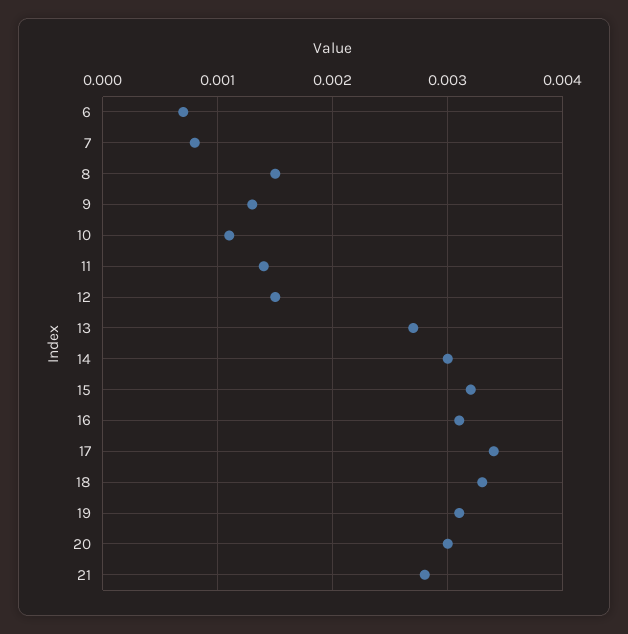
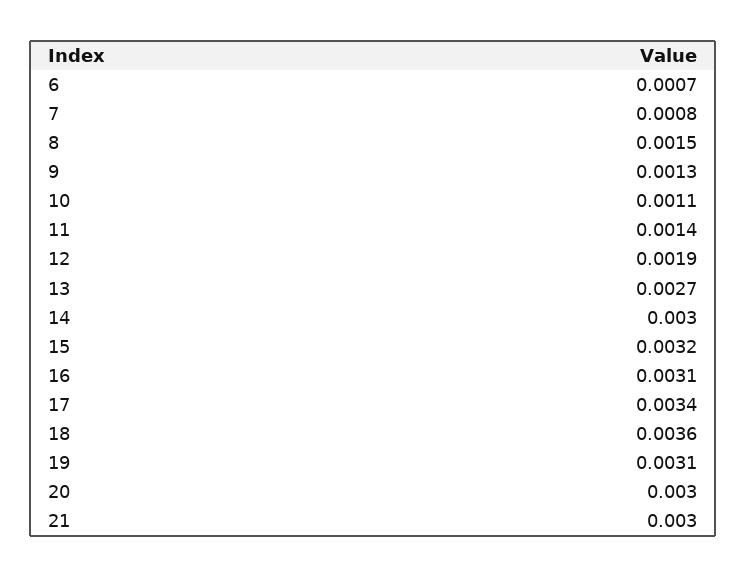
12: 0.0015 -> 0.0019
18: 0.0033 -> 0.0036
21: 0.0028 -> 0.003

